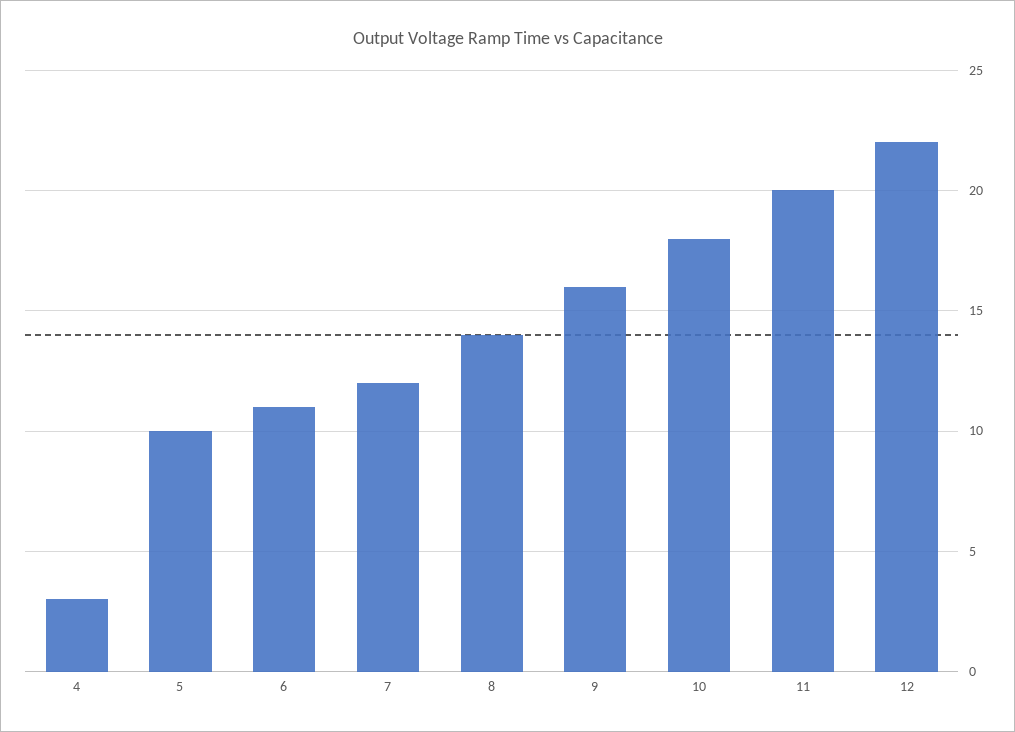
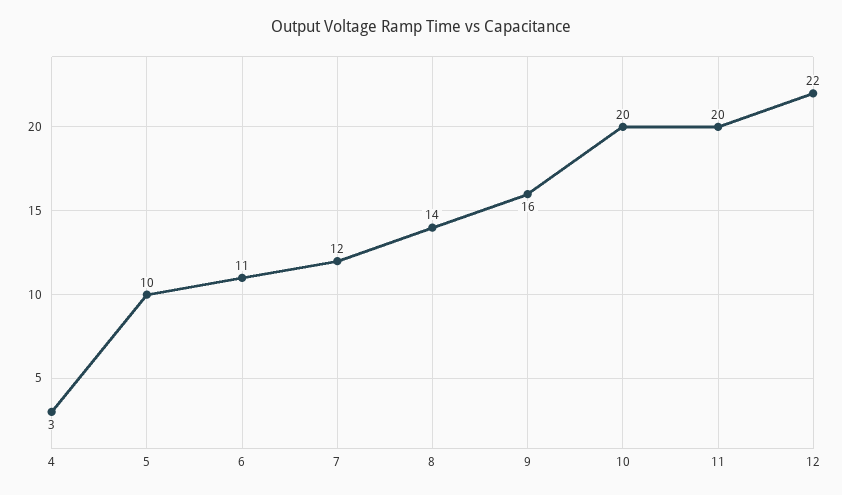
10: 18 -> 20

